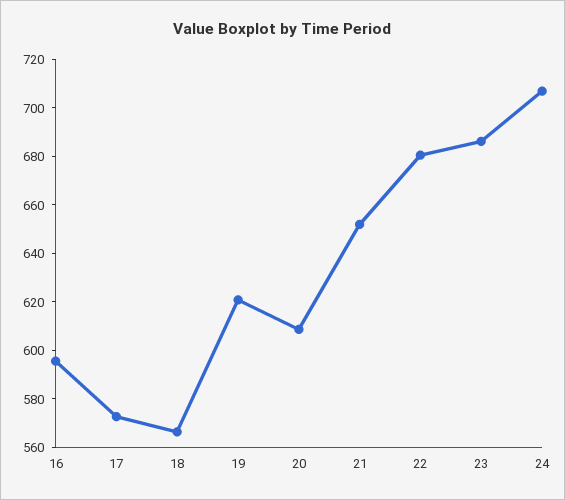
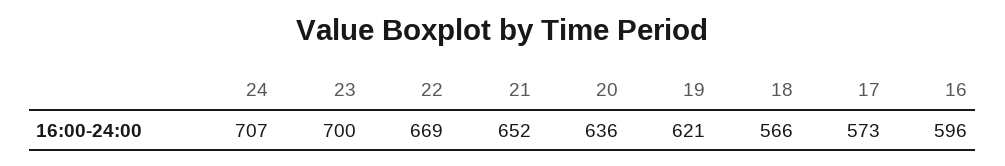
20: 610 -> 636
22: 680 -> 669
23: 685 -> 700

